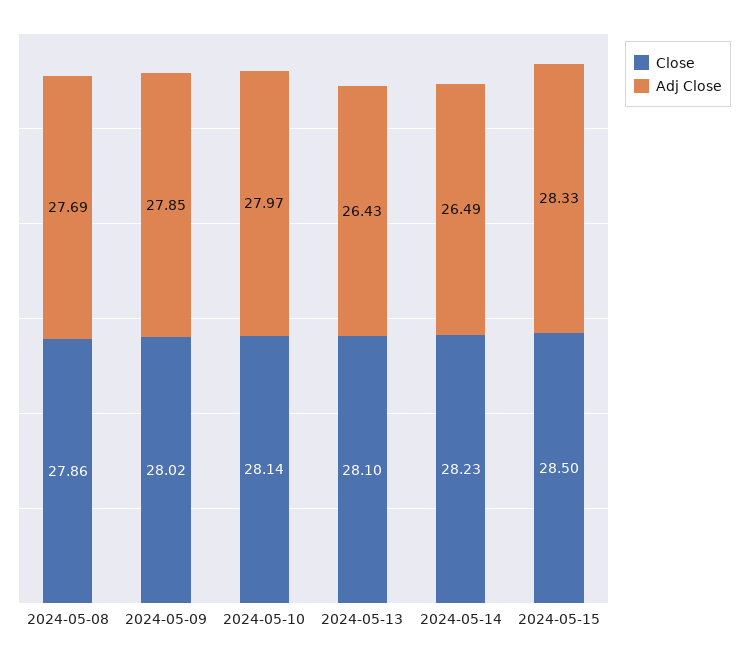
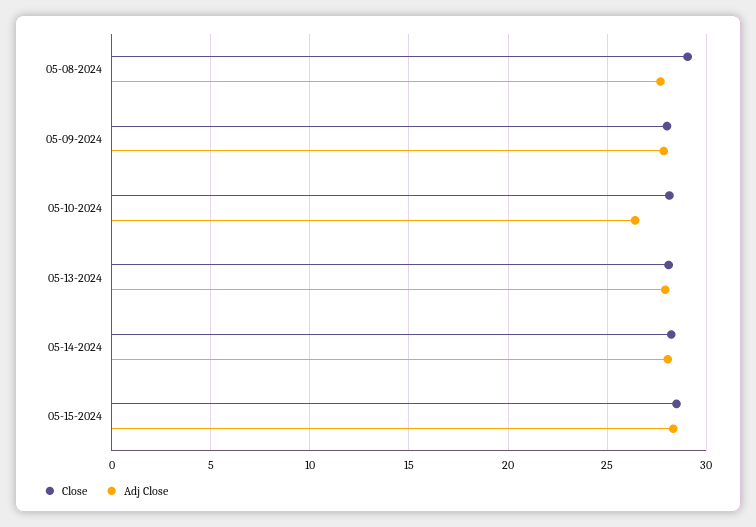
Close, 2024-05-08: 27.86 -> 29
Adj Close, 2024-05-10: 27.97 -> 26.5
Adj Close, 2024-05-13: 26.43 -> 28
Adj Close, 2024-05-14: 26.49 -> 28

